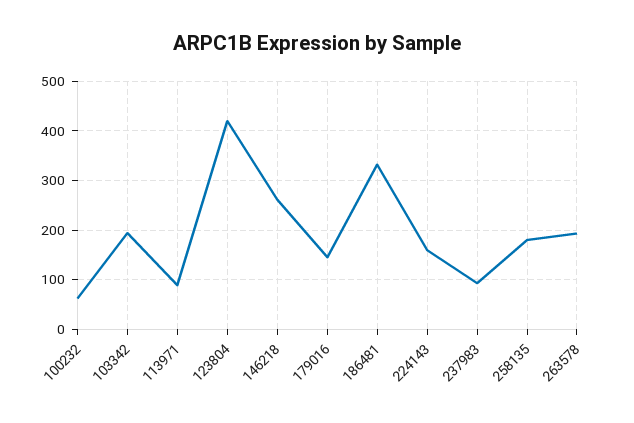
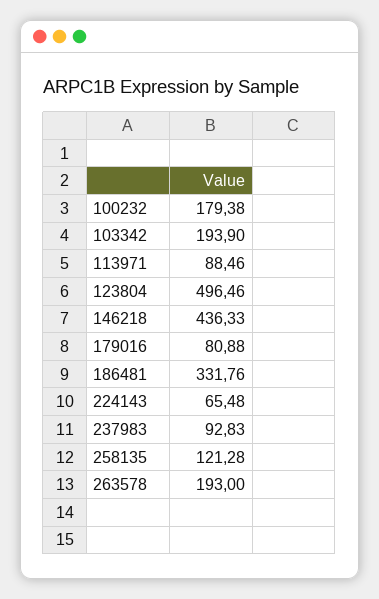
100232: 60 -> 179.38
123804: 420 -> 496.46
146218: 260 -> 436.33
179016: 140 -> 80.88
224143: 160 -> 65.48
258135: 180 -> 121.28

